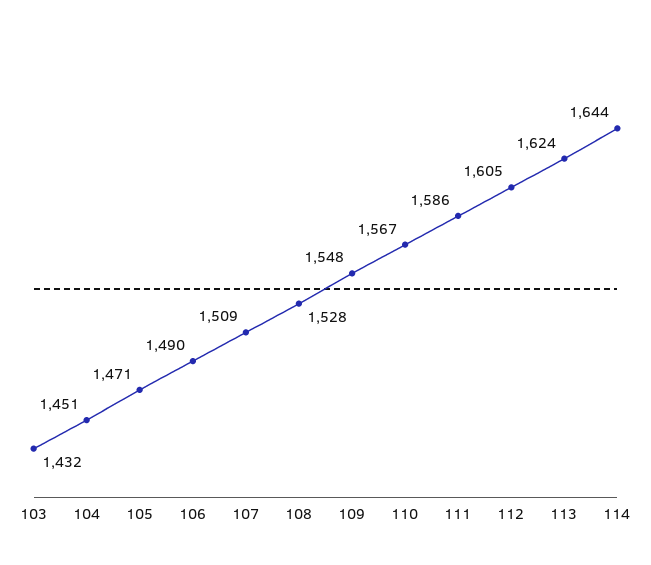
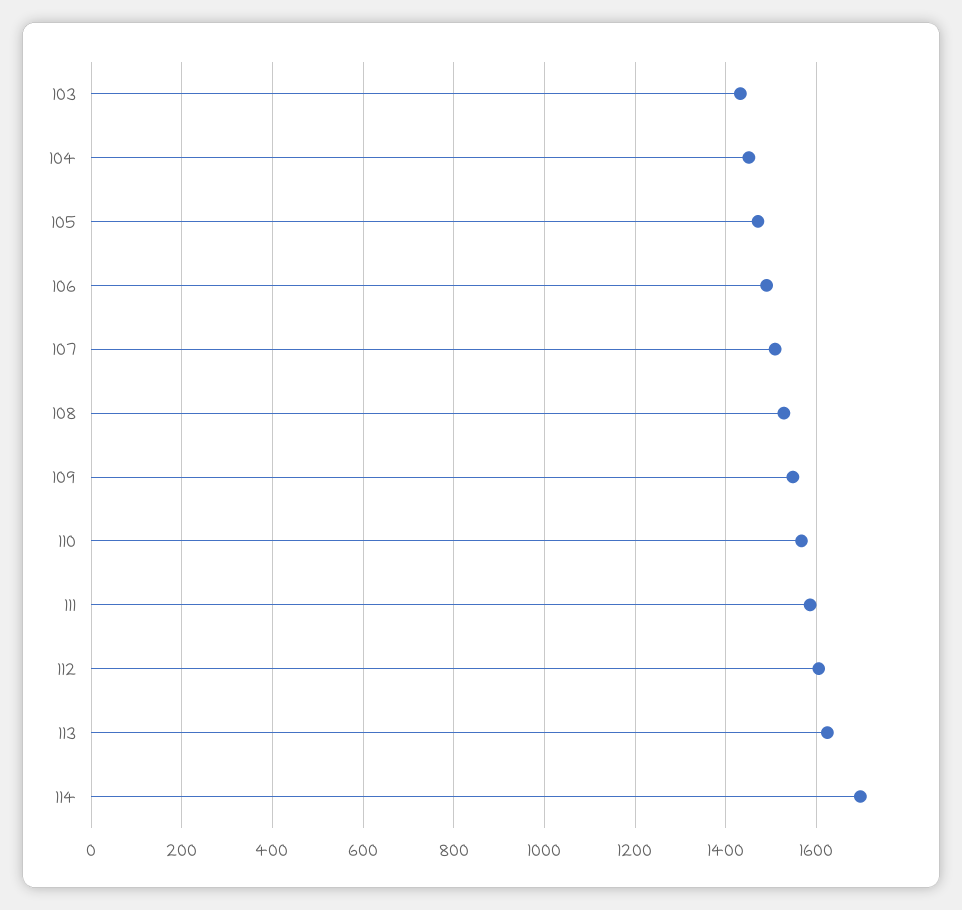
114: 1644 -> 1700

